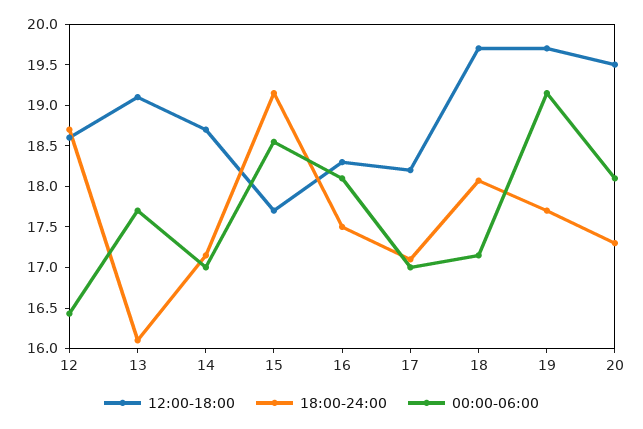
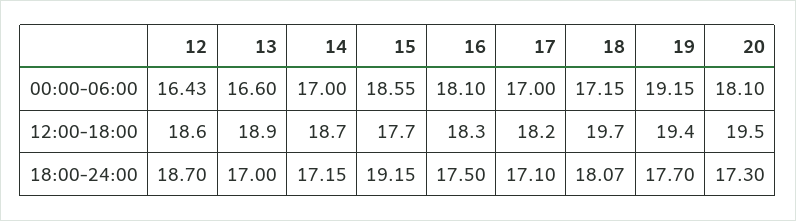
12:00-18:00, 13: 19.1 -> 18.9
18:00-24:00, 13: 16.1 -> 17
00:00-06:00, 13: 17.7 -> 16.6
12:00-18:00, 19: 19.7 -> 19.4

